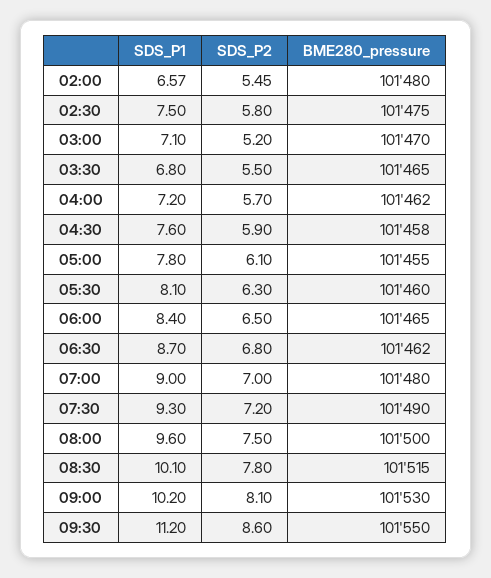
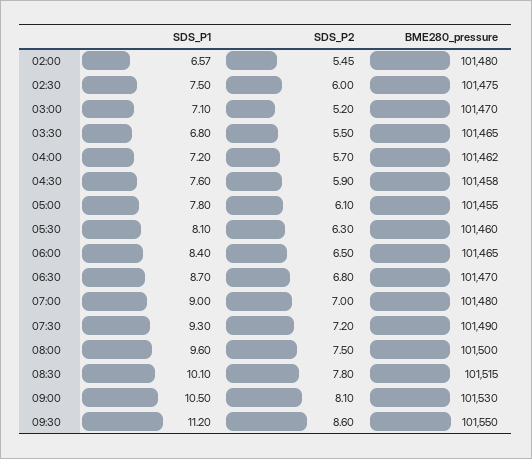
SDS_P2, 02:30: 5.8 -> 6
BME280_pressure, 06:30: 101462 -> 101470
SDS_P1, 09:00: 10.2 -> 10.5

